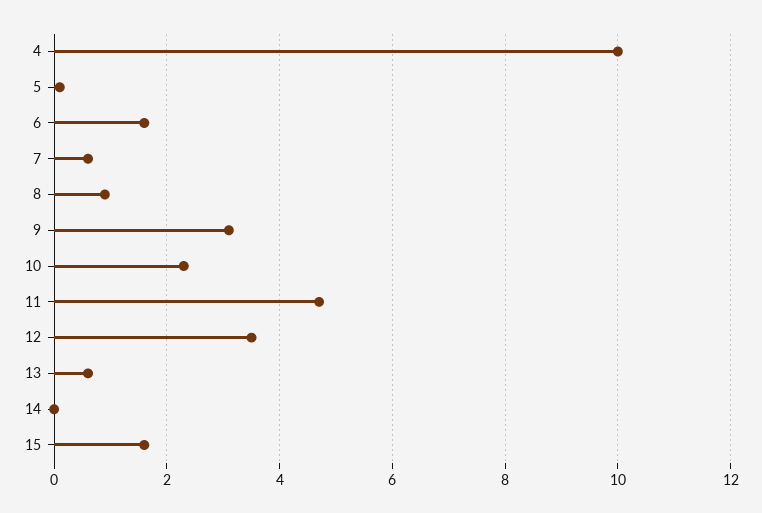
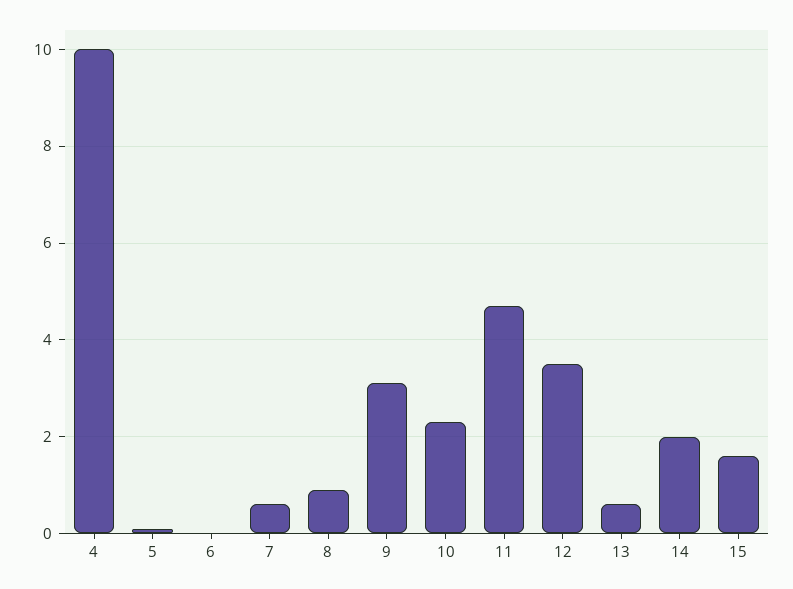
6: 1.5 -> 0
14: 0 -> 2

